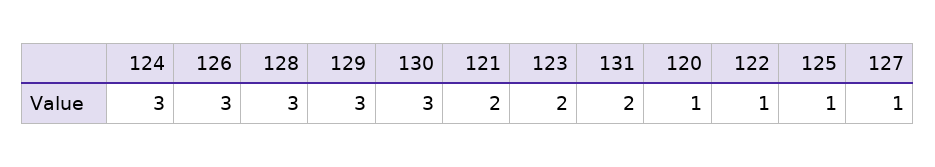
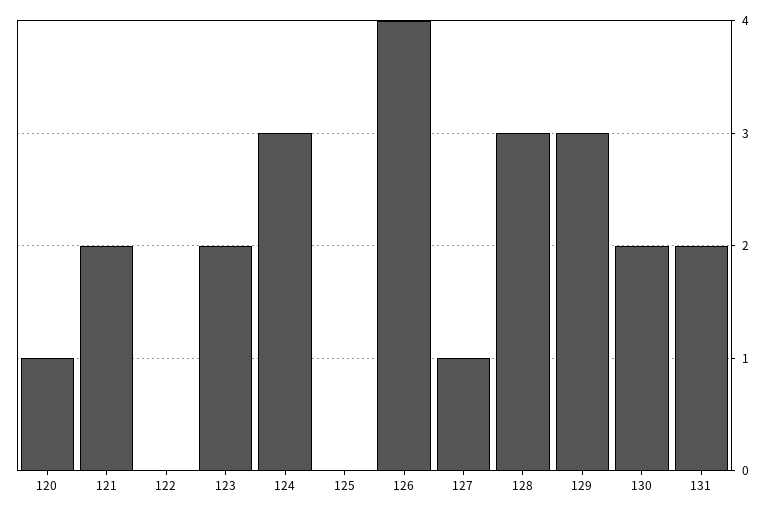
126: 3 -> 4
130: 3 -> 2
122: 1 -> 0
125: 1 -> 0

